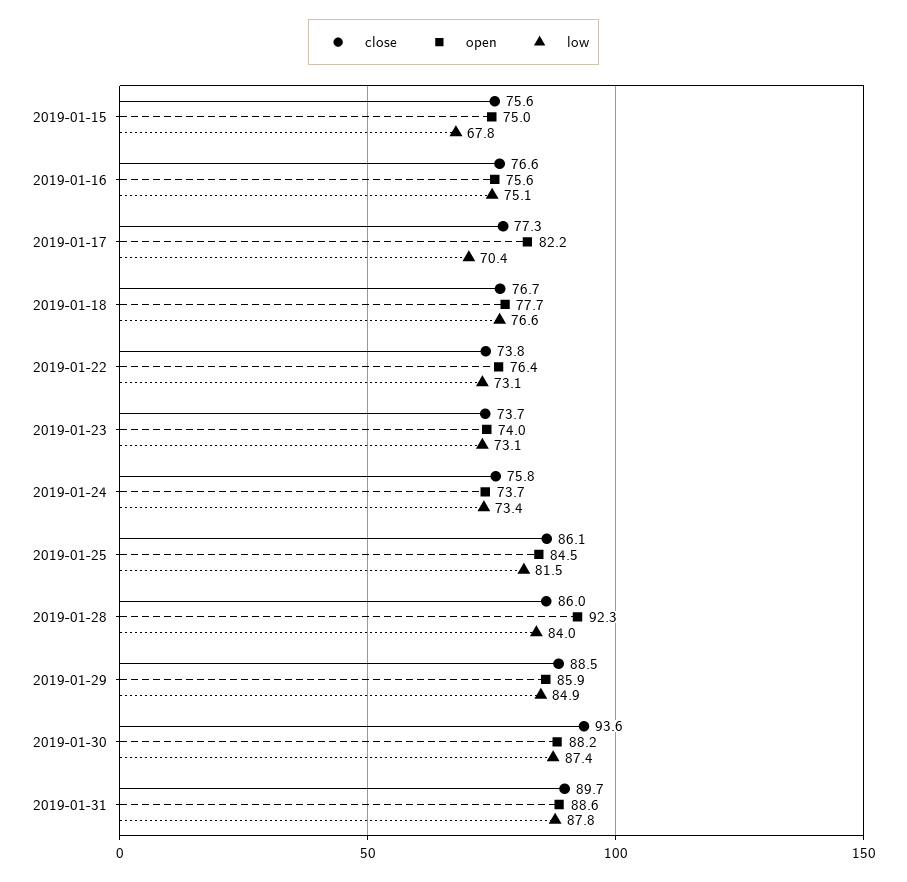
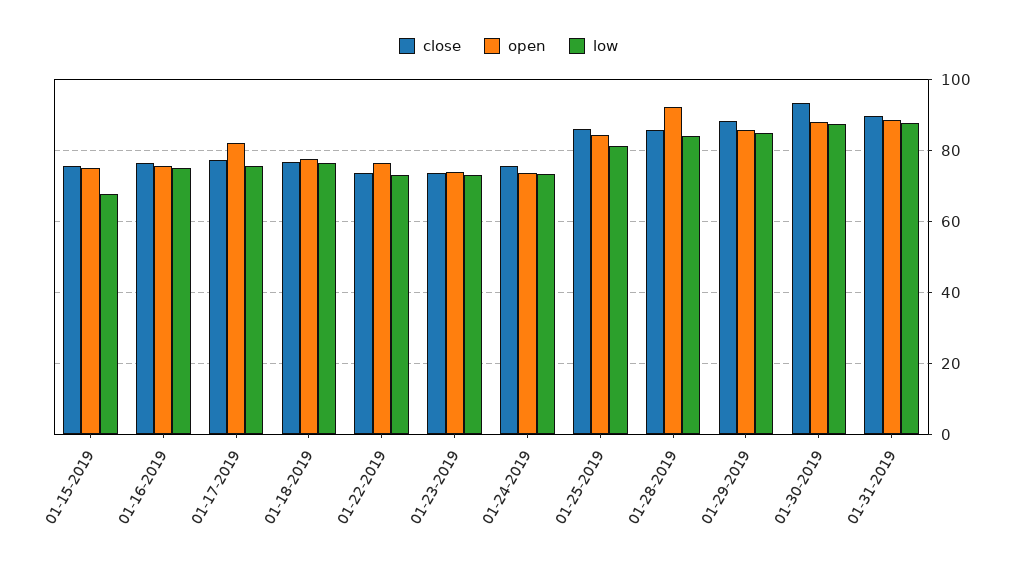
low, 2019-01-17: 70.4 -> 76

